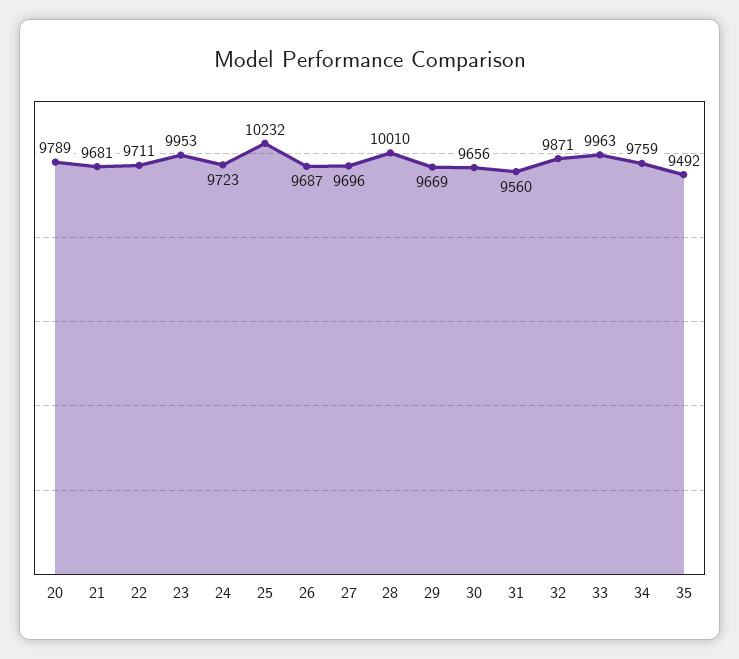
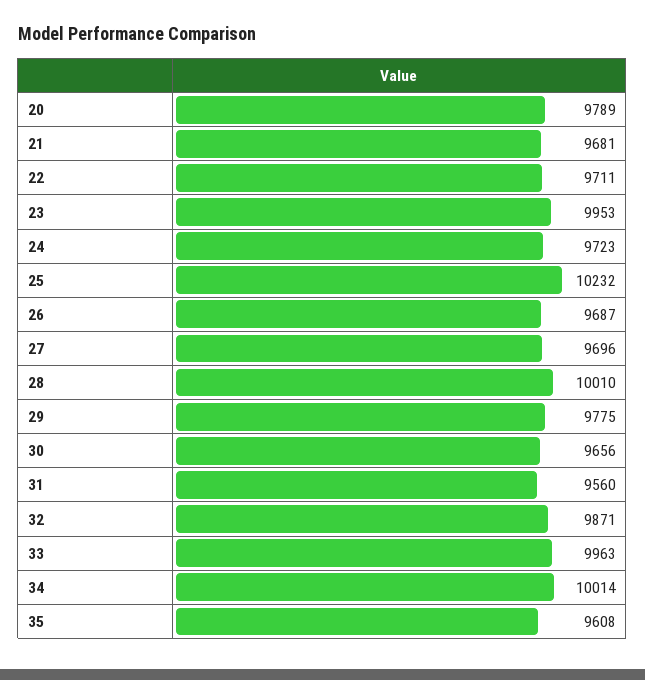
29: 9669 -> 9775
34: 9759 -> 10014
35: 9492 -> 9608

